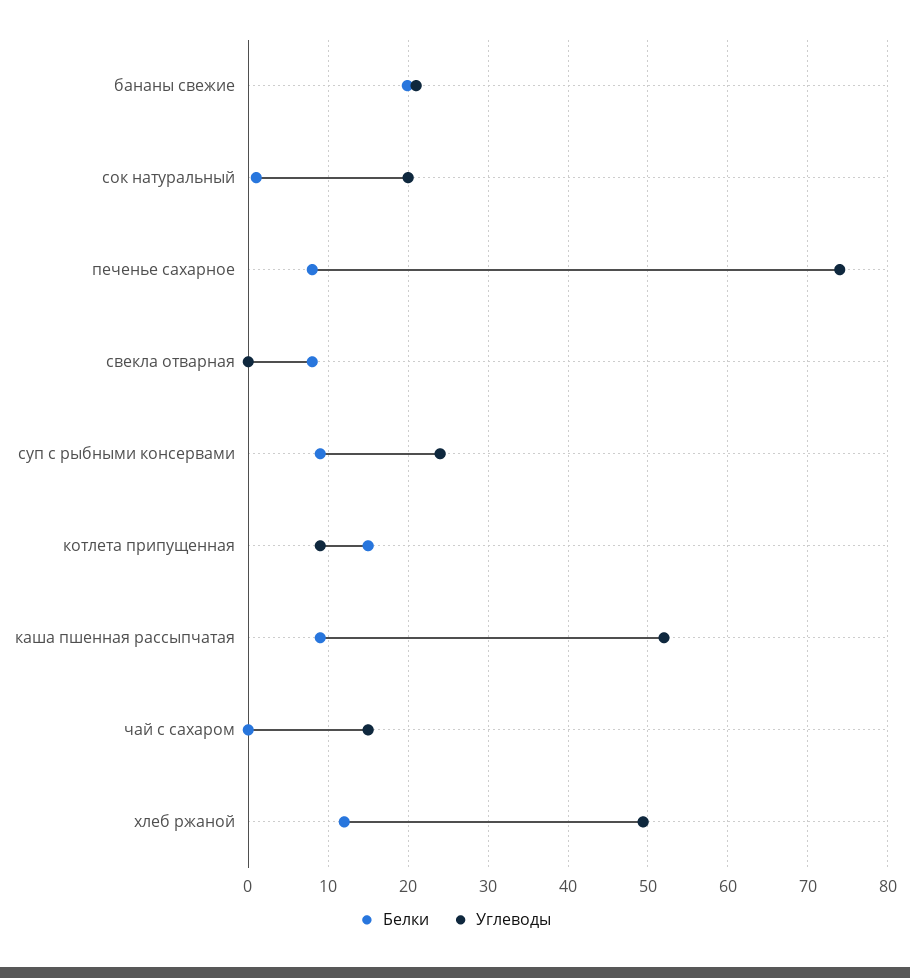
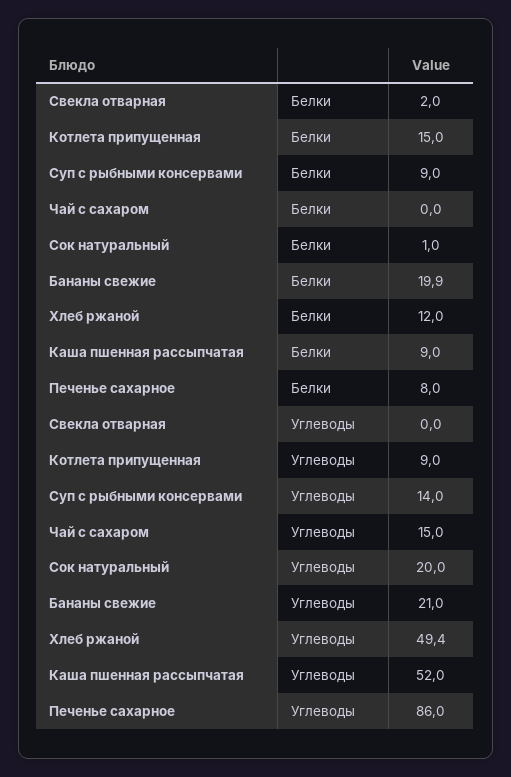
Углеводы, печенье сахарное: 74 -> 86
Белки, свекла отварная: 8 -> 2
Углеводы, суп с рыбными консервами: 24 -> 14

